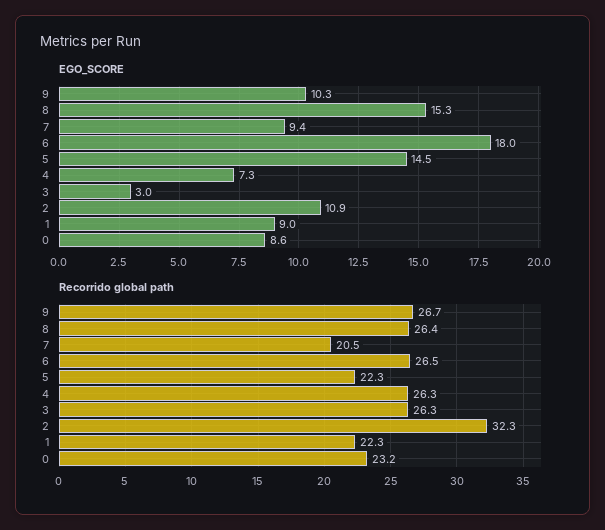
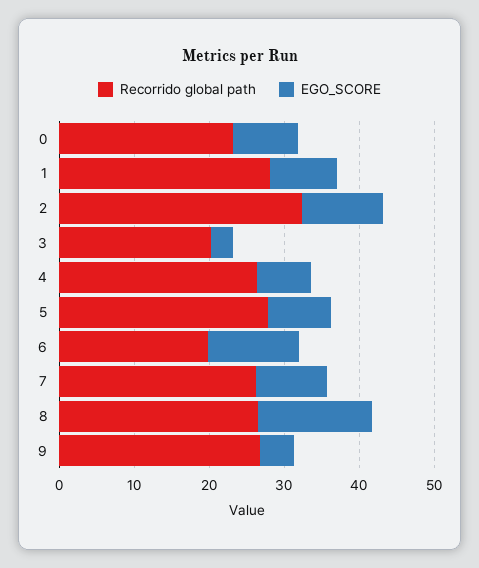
EGO_SCORE, 9: 10.3 -> 4
EGO_SCORE, 6: 18 -> 12
EGO_SCORE, 5: 14.5 -> 8
Recorrido global path, 7: 20.5 -> 26
Recorrido global path, 6: 26.5 -> 20
Recorrido global path, 5: 22.3 -> 28
Recorrido global path, 3: 26.3 -> 20
Recorrido global path, 1: 22.3 -> 28

